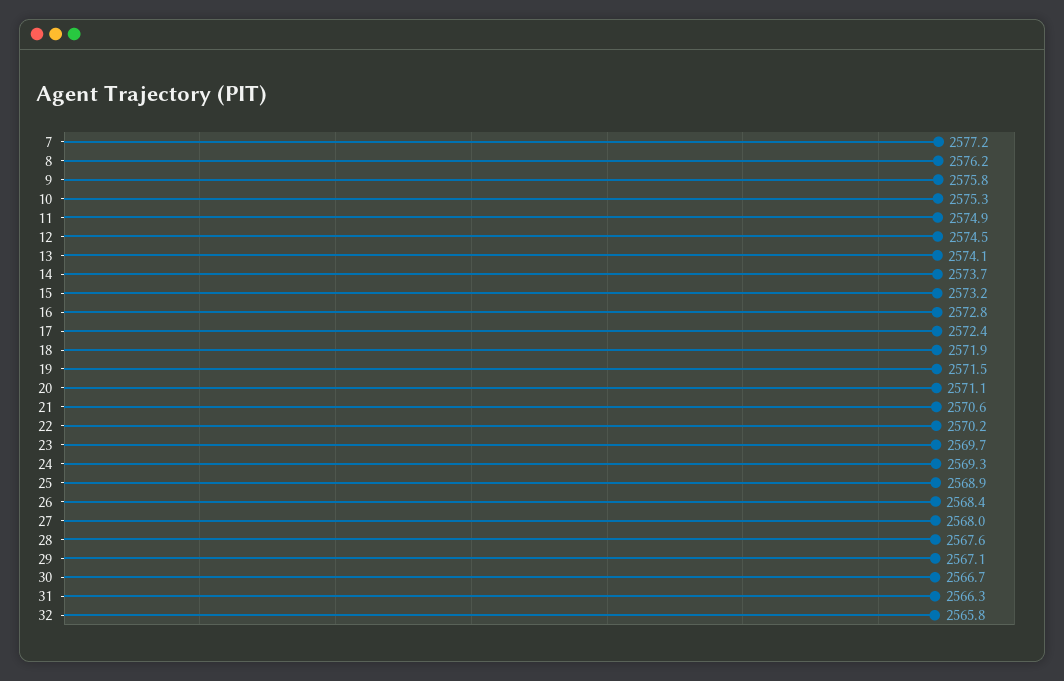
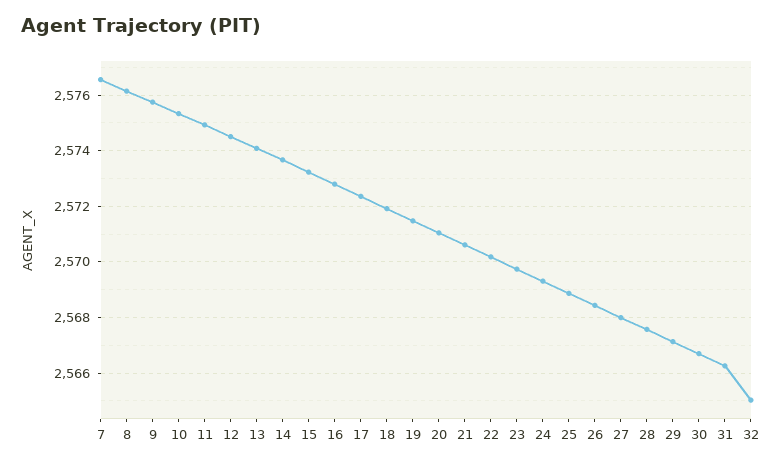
7: 2577.2 -> 2576.5
32: 2565.8 -> 2565

